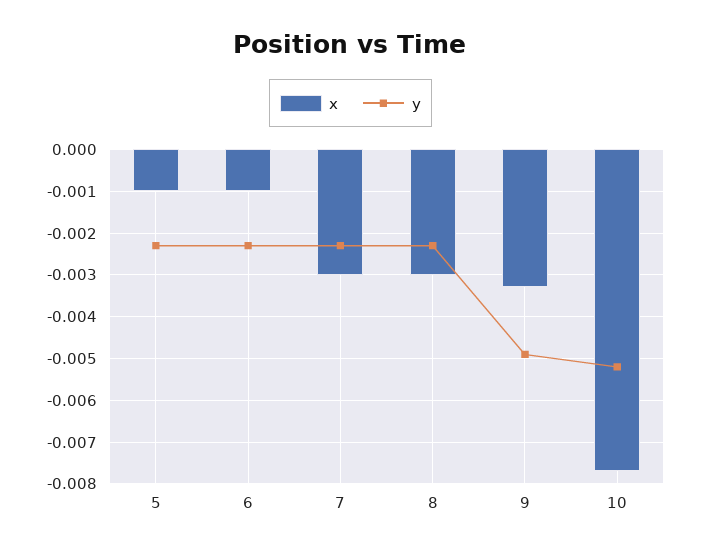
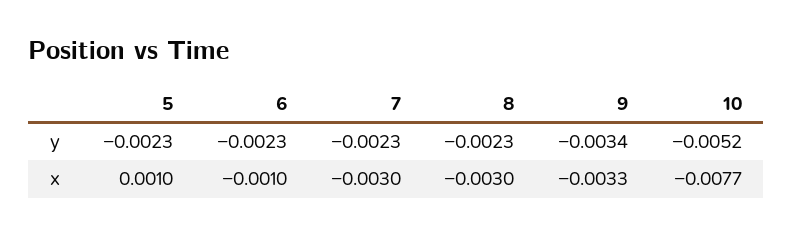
x, 5: -0.001 -> 0.001
y, 9: -0.005 -> -0.0034

